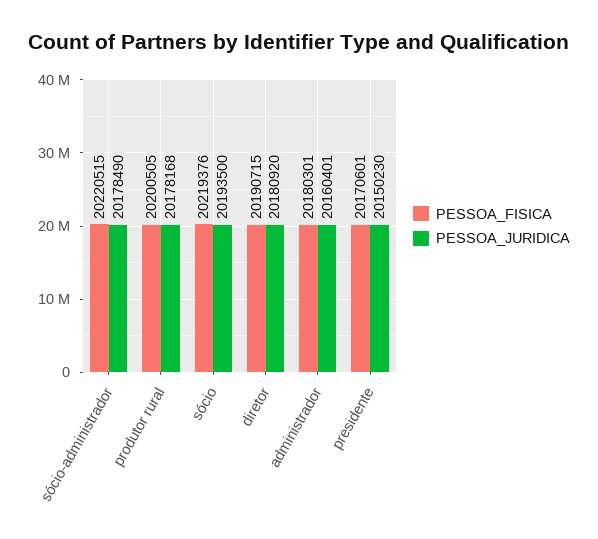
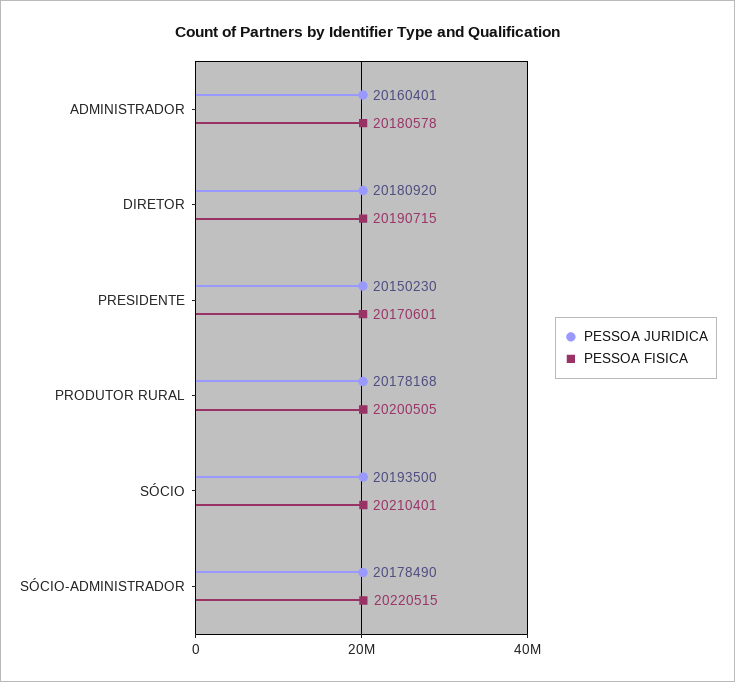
PESSOA_FISICA, sócio: 20219376 -> 20210401
PESSOA_FISICA, administrador: 20180301 -> 20180578

